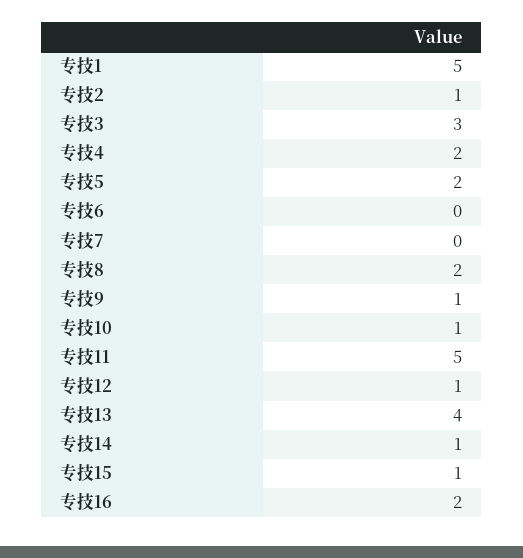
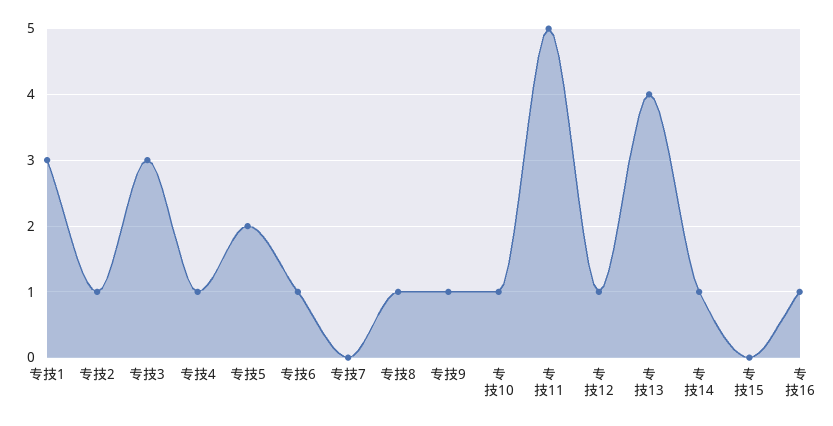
专技1: 5 -> 3
专技4: 2 -> 1
专技6: 0 -> 1
专技8: 2 -> 1
专技15: 1 -> 0
专技16: 2 -> 1

